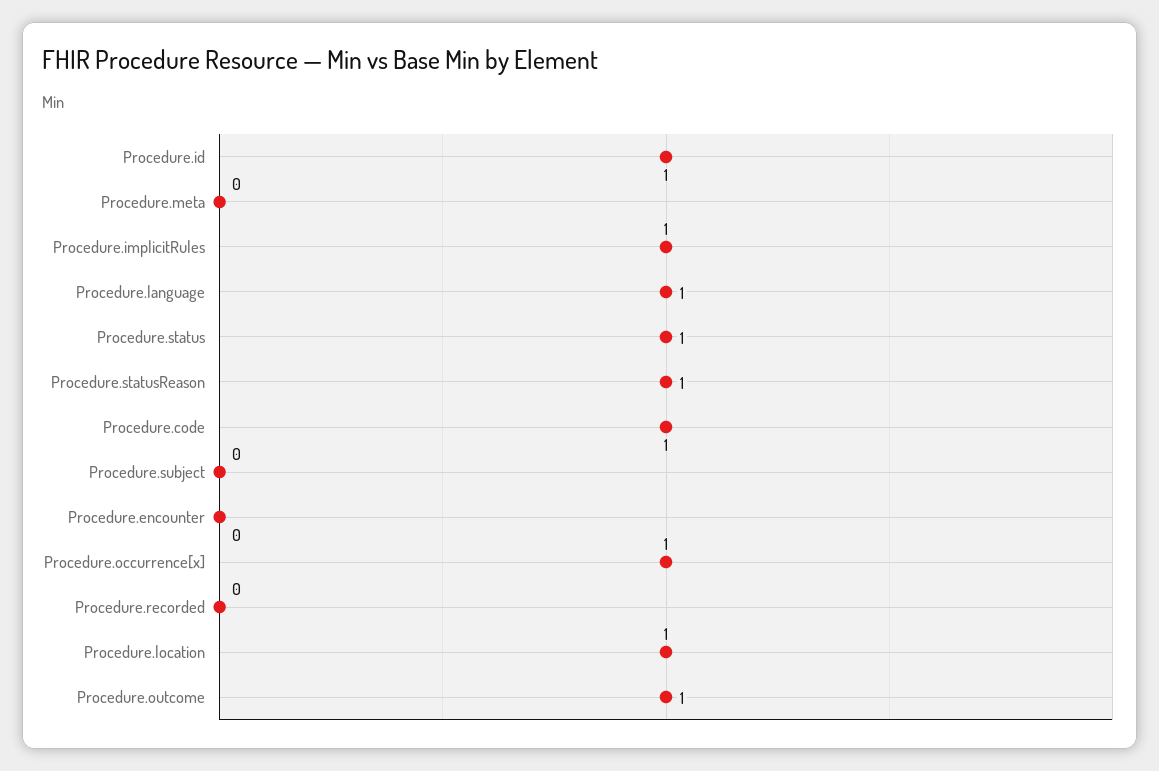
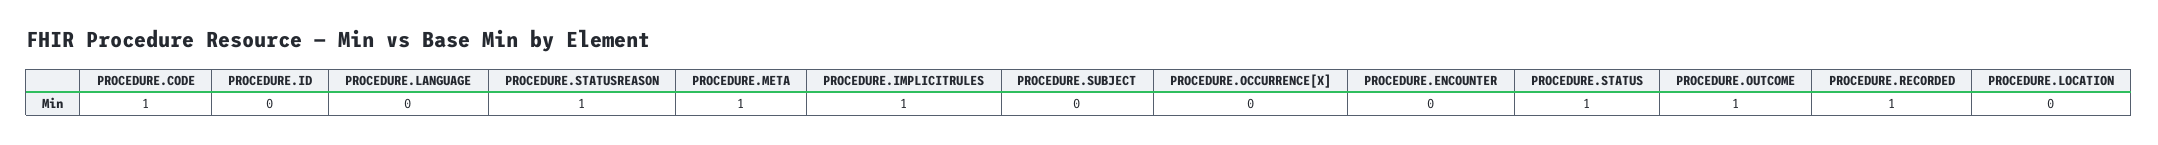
Procedure.id: 1 -> 0
Procedure.meta: 0 -> 1
Procedure.language: 1 -> 0
Procedure.occurrence[x]: 1 -> 0
Procedure.recorded: 0 -> 1
Procedure.location: 1 -> 0

